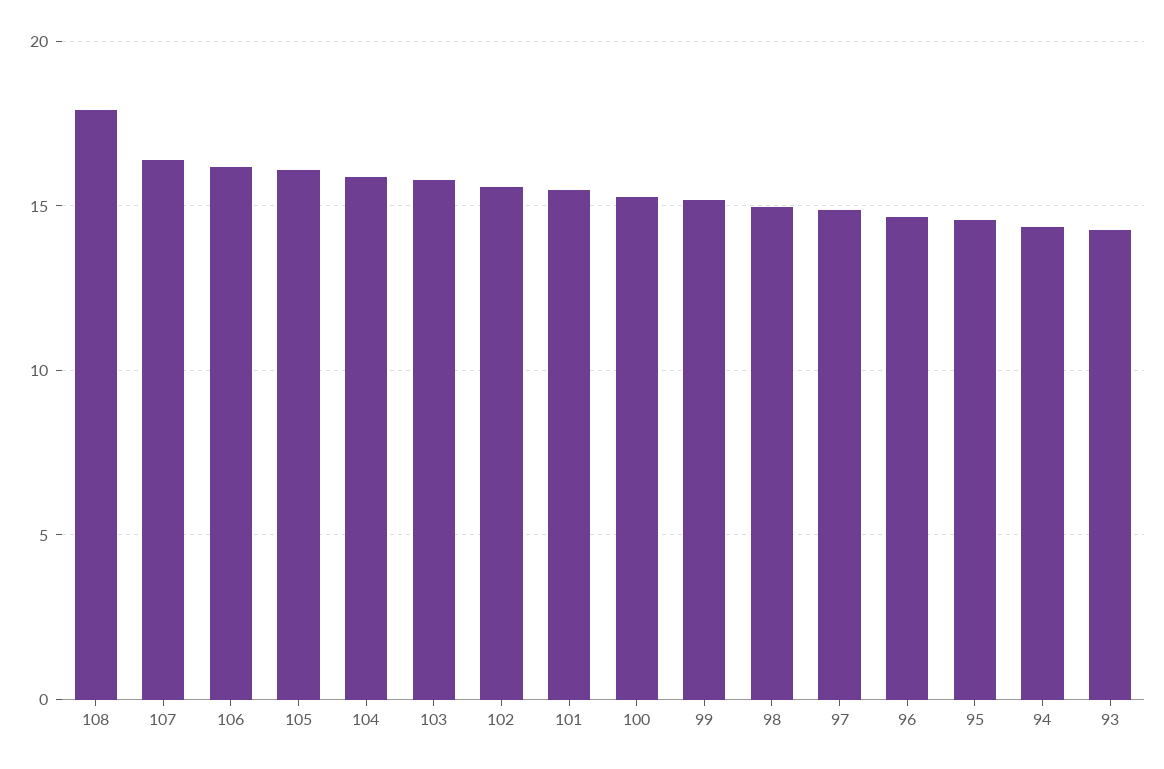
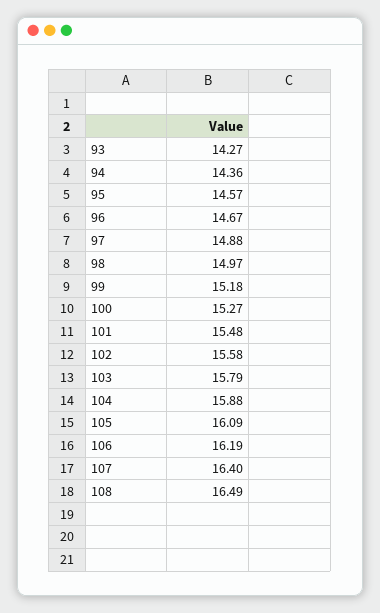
108: 18 -> 16.49

